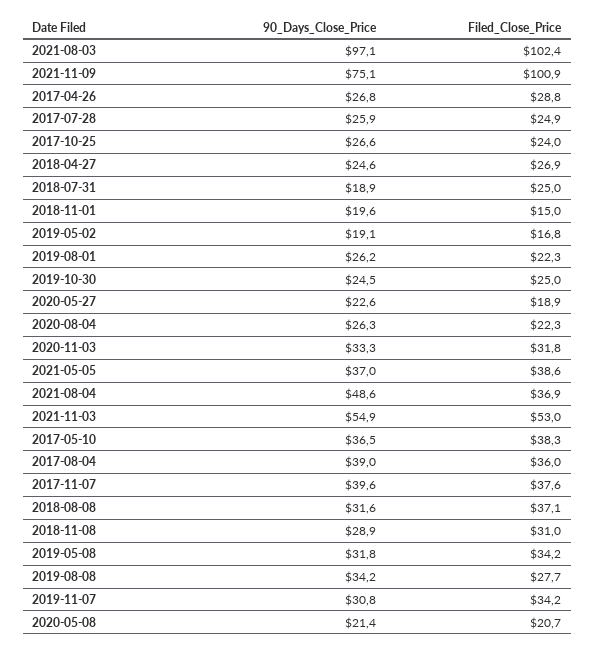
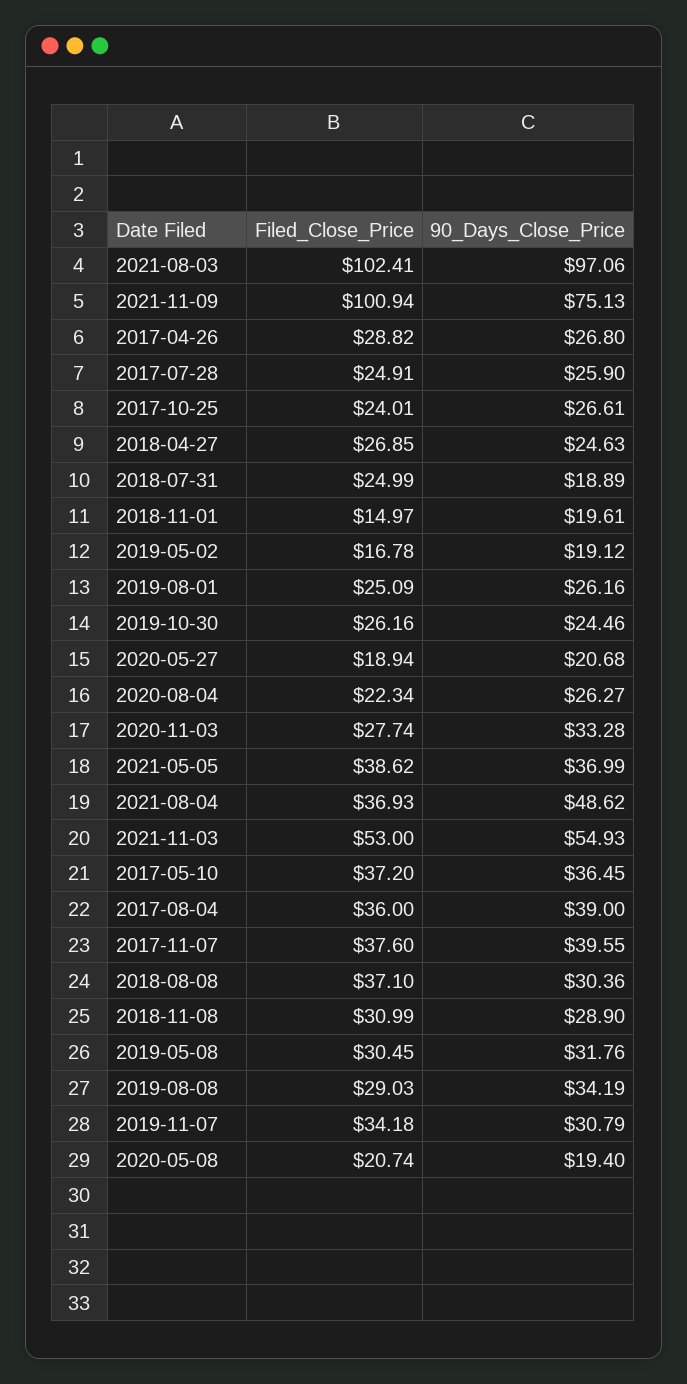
Filed_Close_Price, 2019-08-01: 22.3 -> 25.09
Filed_Close_Price, 2019-10-30: 25 -> 26.16
90_Days_Close_Price, 2020-05-27: 22.6 -> 20.68
Filed_Close_Price, 2020-11-03: 31.8 -> 27.74
Filed_Close_Price, 2017-05-10: 38.3 -> 37.2
90_Days_Close_Price, 2018-08-08: 31.6 -> 30.36
Filed_Close_Price, 2019-05-08: 34.2 -> 30.45
Filed_Close_Price, 2019-08-08: 27.7 -> 29.03
90_Days_Close_Price, 2020-05-08: 21.4 -> 19.4

